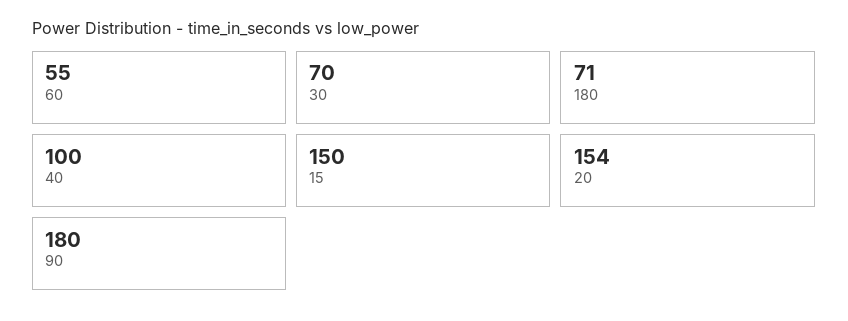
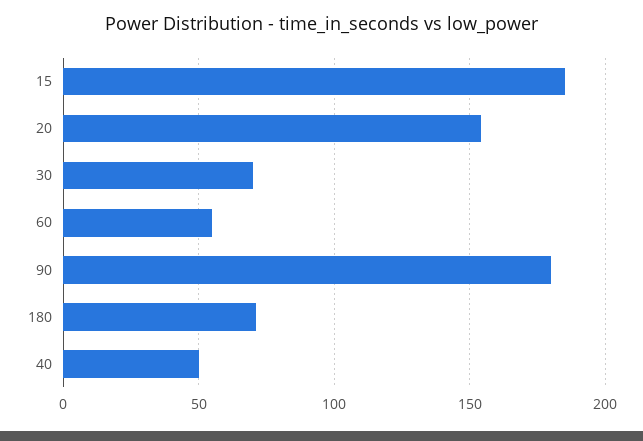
40: 100 -> 50
15: 150 -> 185

